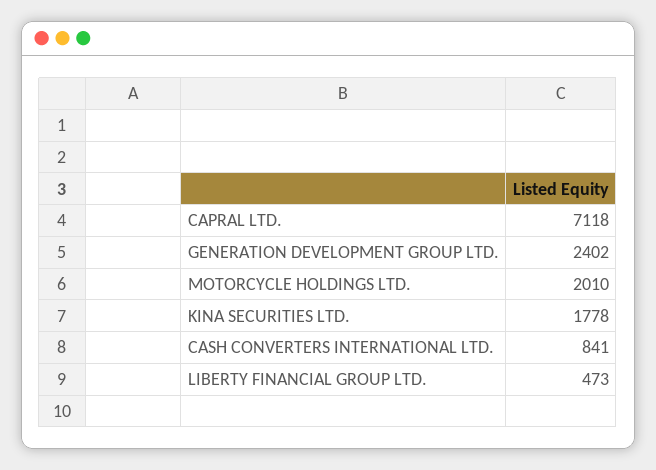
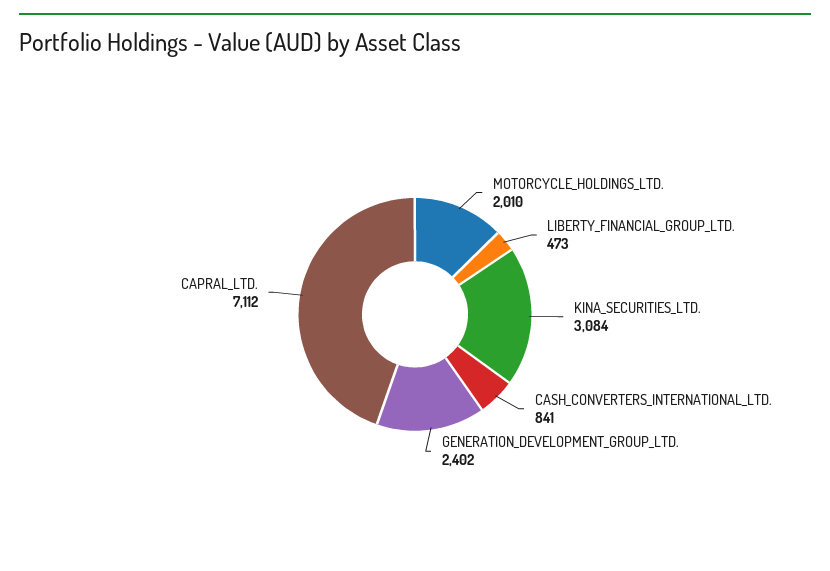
CAPRAL LTD.: 7118 -> 7112
KINA SECURITIES LTD.: 1778 -> 3084

